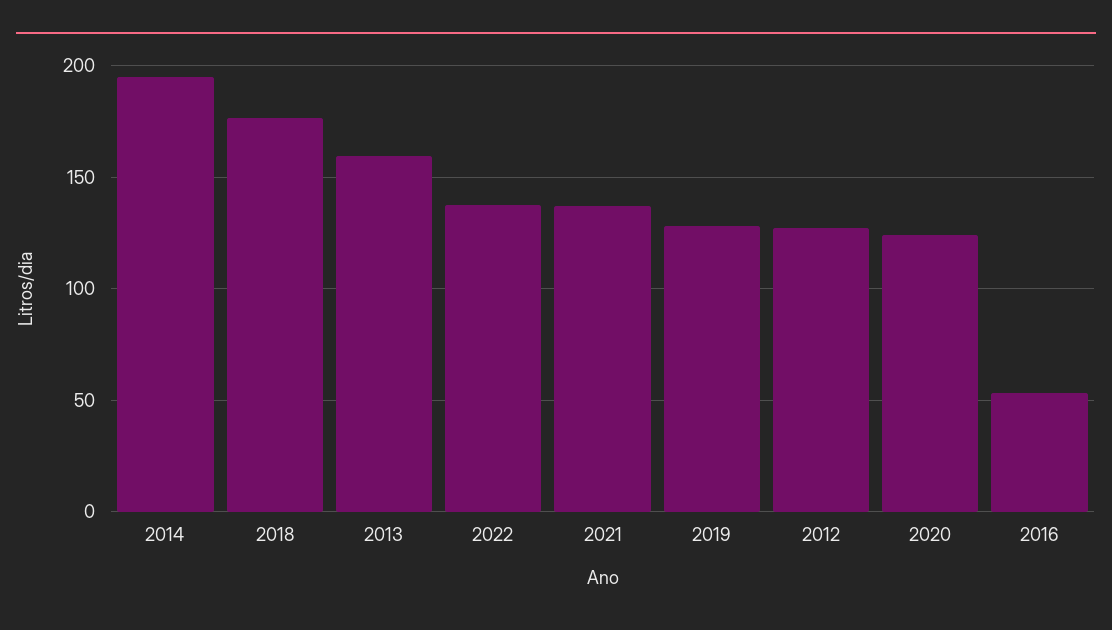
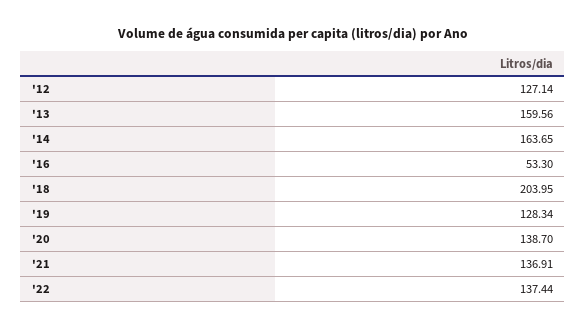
2014: 195 -> 163.65
2018: 175 -> 203.95
2020: 125 -> 138.7

